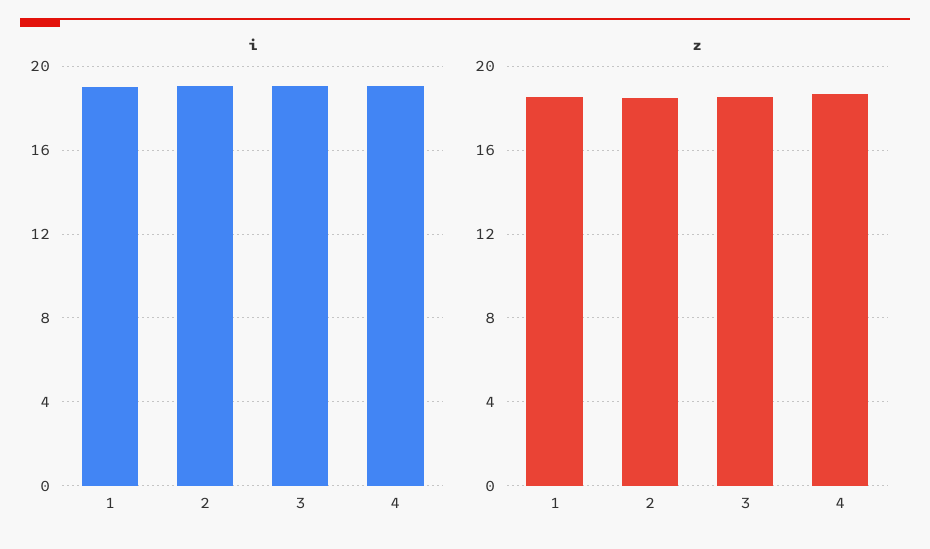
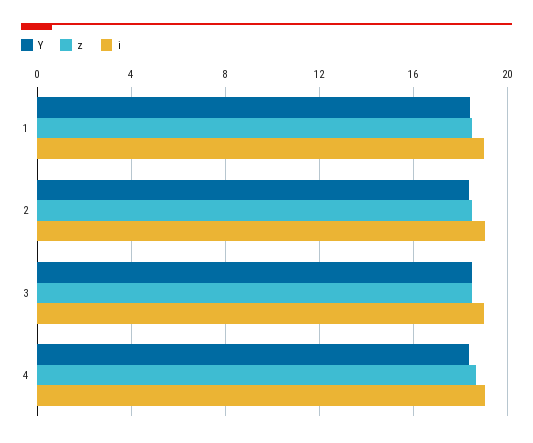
Y, 1: none -> 18.5
Y, 2: none -> 18.5
Y, 3: none -> 18.5
Y, 4: none -> 18.5

